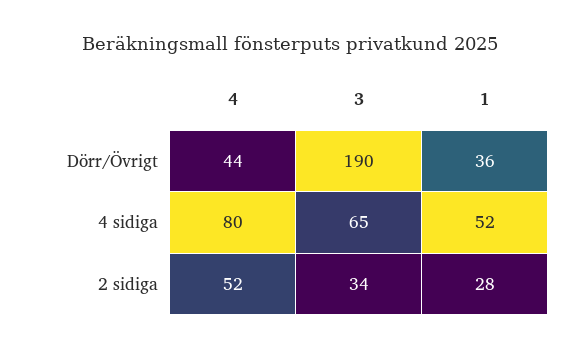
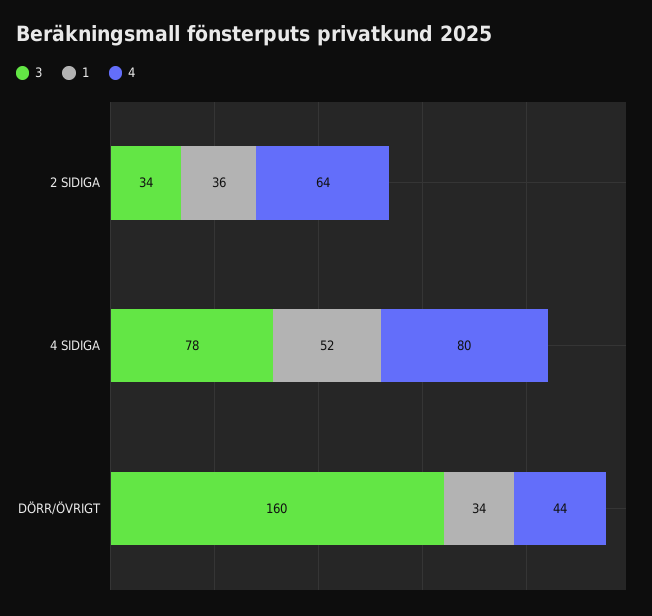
3, Dörr/Övrigt: 190 -> 160
1, Dörr/Övrigt: 36 -> 34
3, 4 sidiga: 65 -> 78
4, 2 sidiga: 52 -> 64
1, 2 sidiga: 28 -> 36

